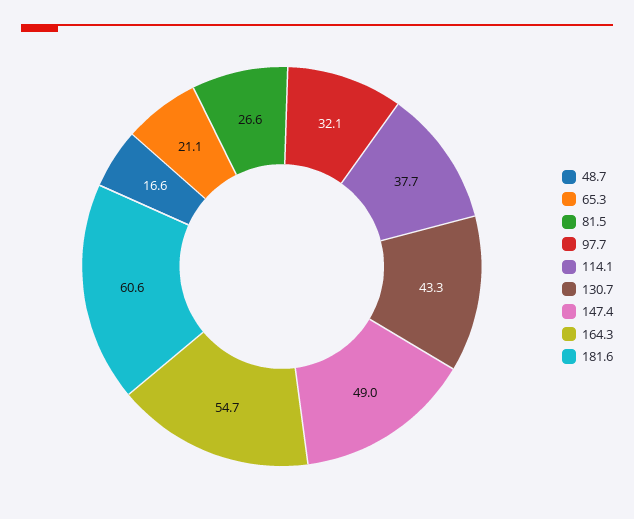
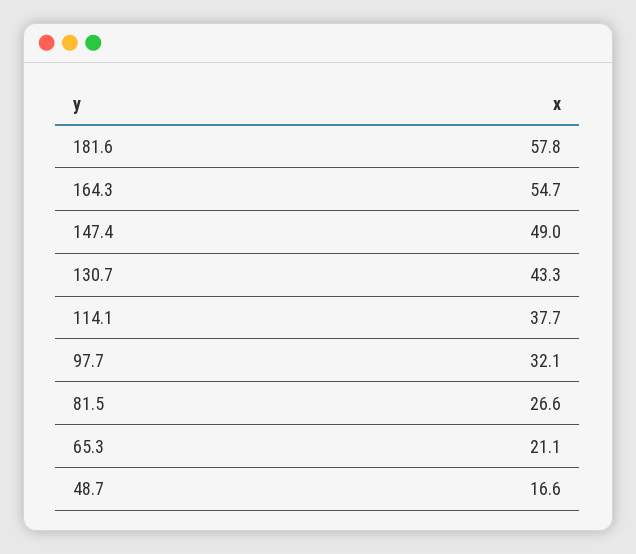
181.6: 60.6 -> 57.8

